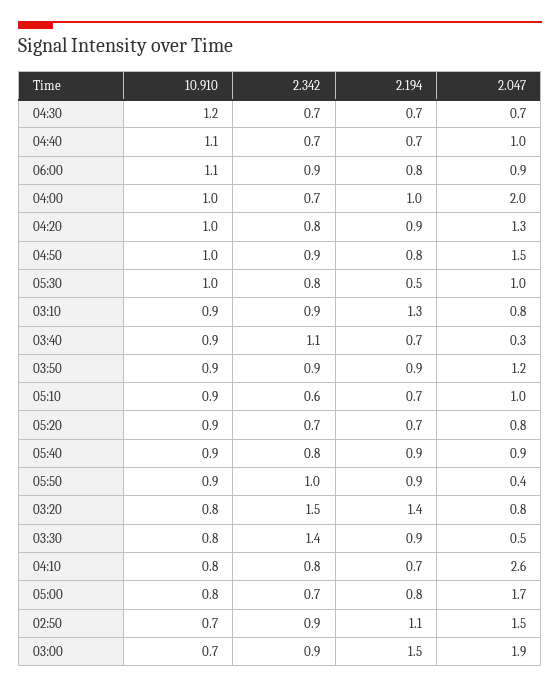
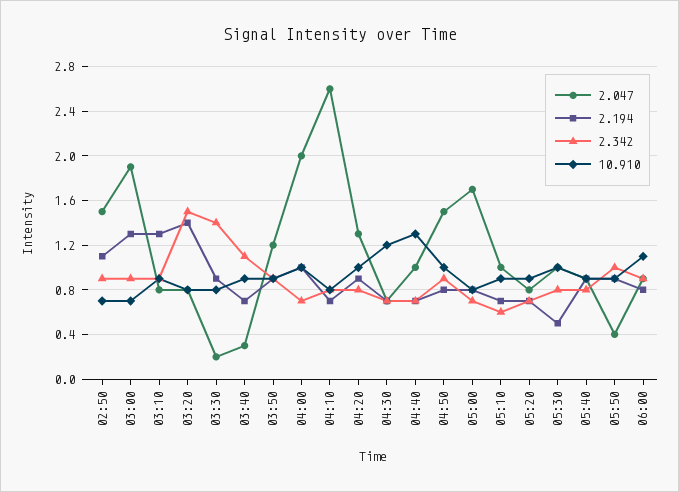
10.910, 04:40: 1.1 -> 1.3
2.047, 03:30: 0.5 -> 0.2
2.194, 03:00: 1.5 -> 1.3

